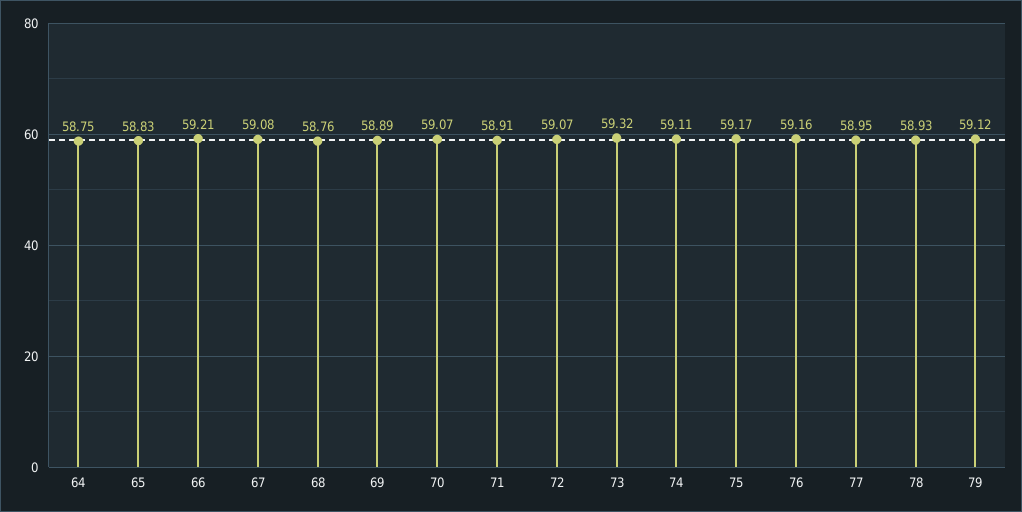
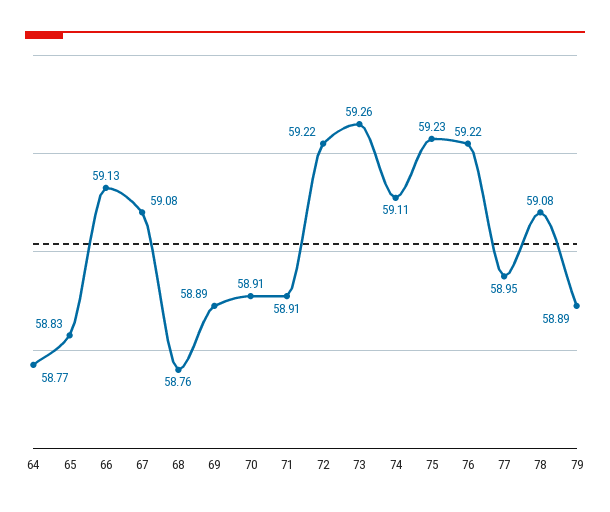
64: 58.75 -> 58.77
66: 59.21 -> 59.13
70: 59.07 -> 58.91
72: 59.07 -> 59.22
73: 59.32 -> 59.26
75: 59.17 -> 59.23
76: 59.16 -> 59.22
78: 58.93 -> 59.08
79: 59.12 -> 58.89

